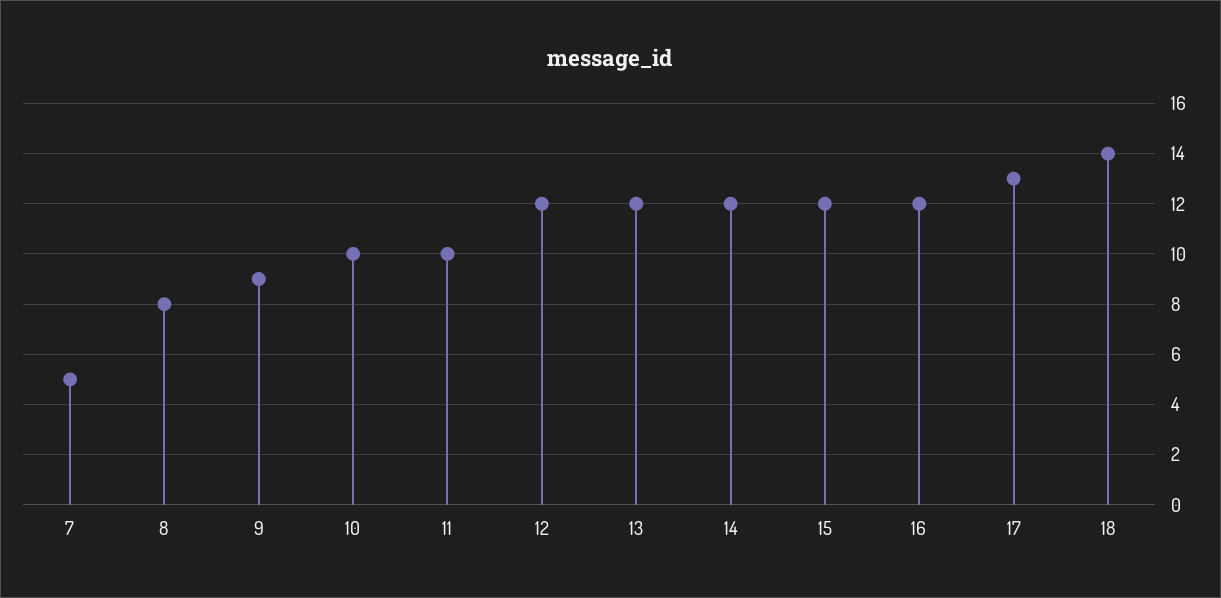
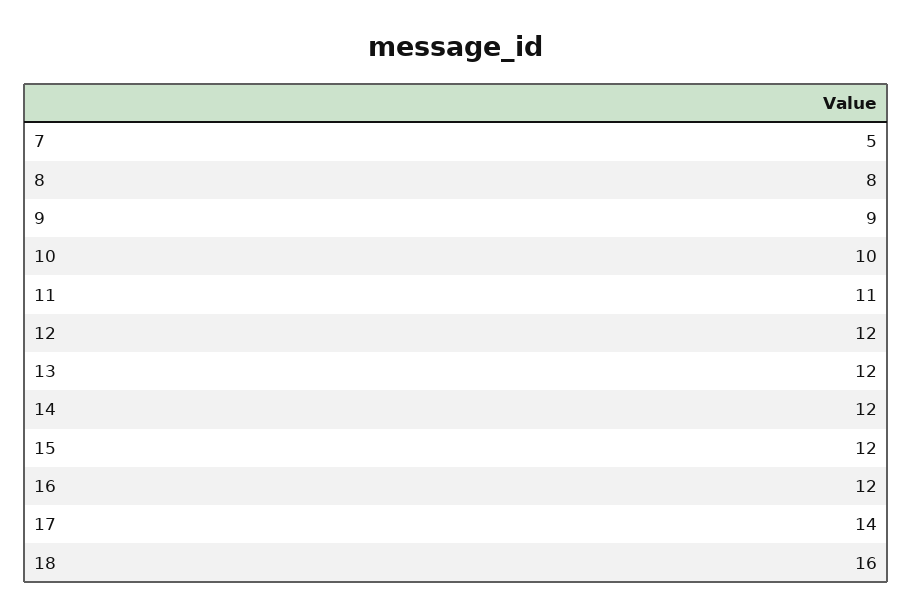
11: 10 -> 11
17: 13 -> 14
18: 14 -> 16

